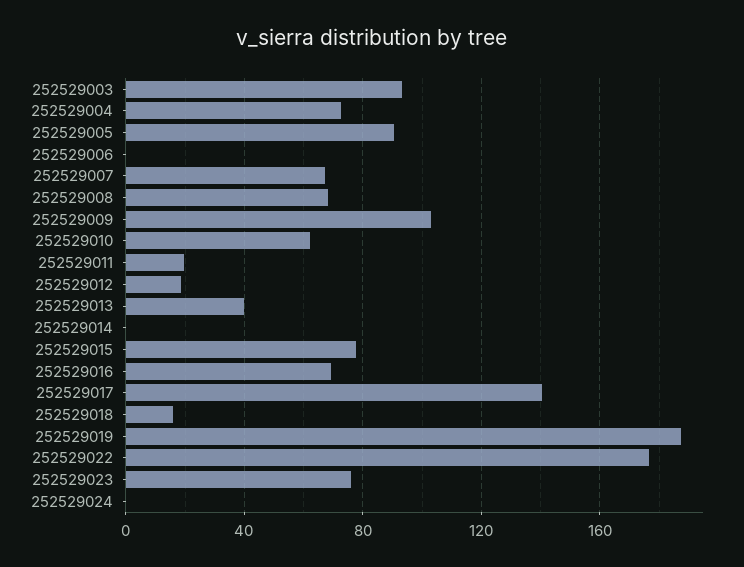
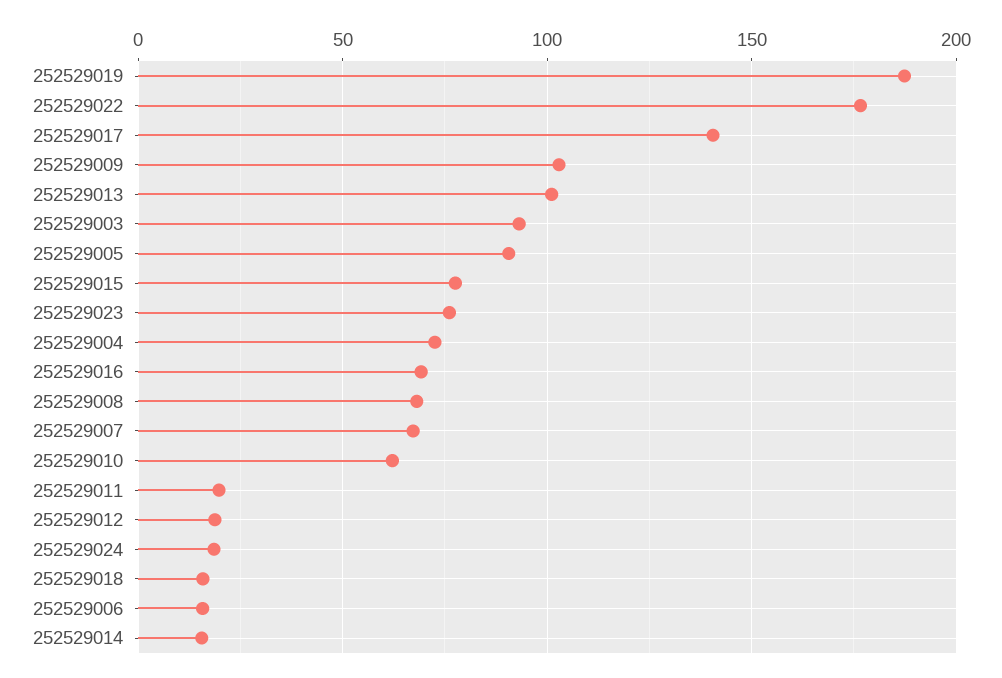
252529006: 0 -> 15
252529013: 40 -> 100
252529014: 0 -> 15
252529024: 0 -> 20

